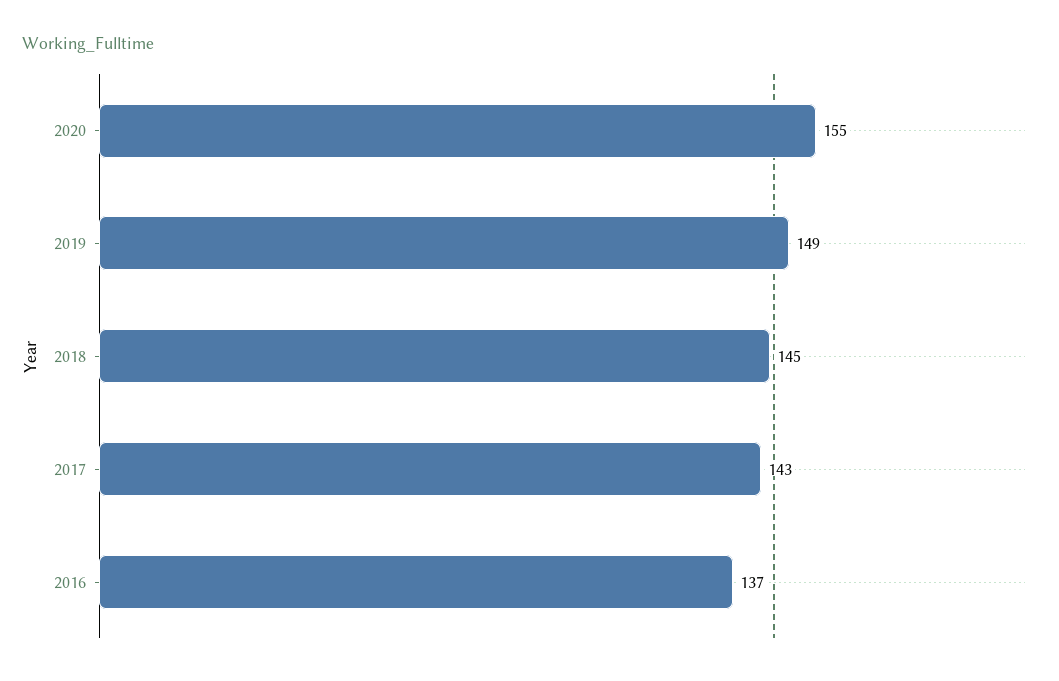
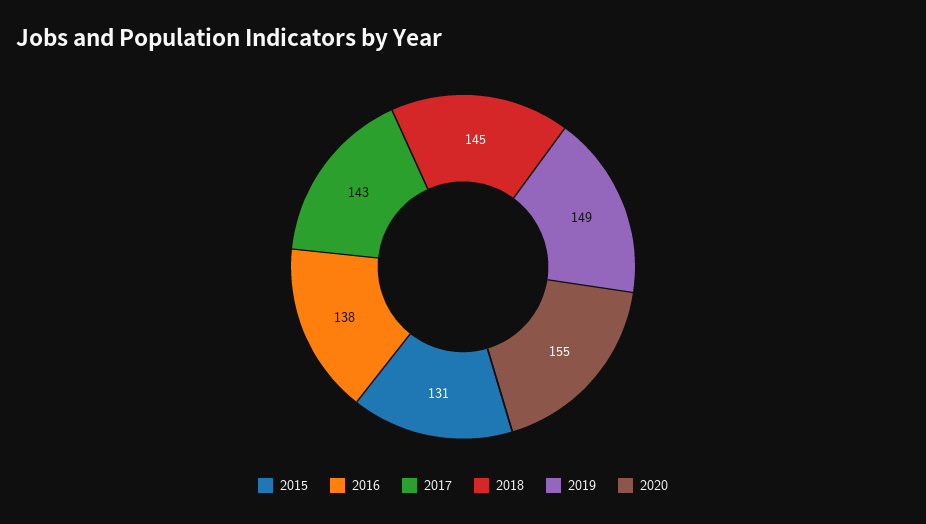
2016: 137 -> 138
2015: none -> 131

